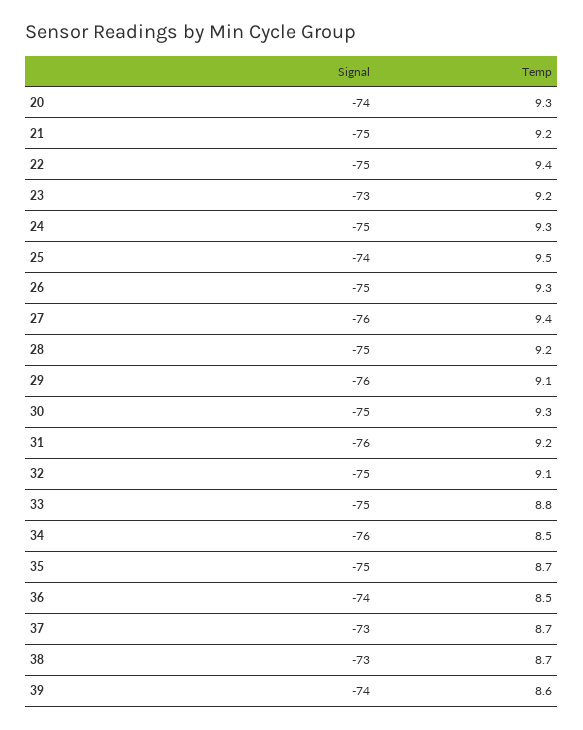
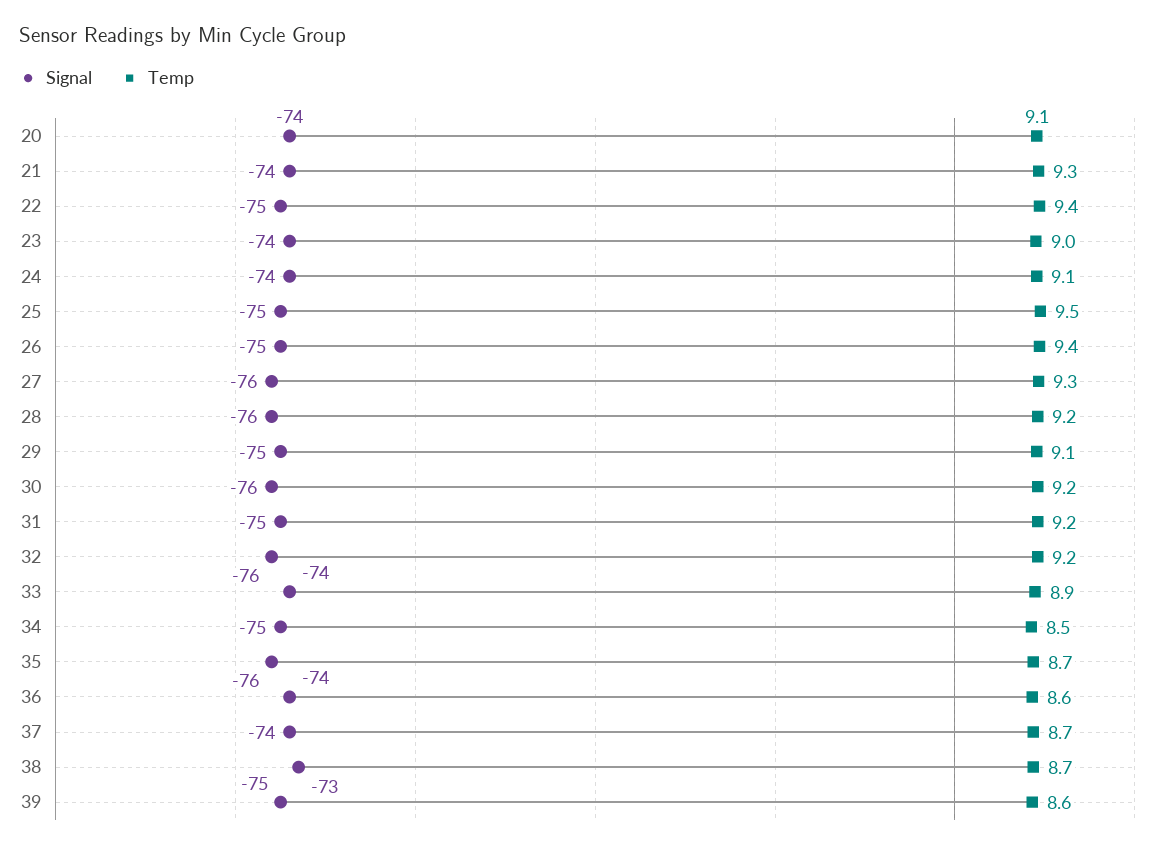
Temp, 20: 9.3 -> 9.1
Signal, 21: -75 -> -74
Temp, 21: 9.2 -> 9.3
Signal, 23: -73 -> -74
Temp, 23: 9.2 -> 9
Signal, 24: -75 -> -74
Temp, 24: 9.3 -> 9.1
Signal, 25: -74 -> -75
Temp, 26: 9.3 -> 9.4
Temp, 27: 9.4 -> 9.3
Signal, 28: -75 -> -76
Signal, 29: -76 -> -75
Signal, 30: -75 -> -76
Temp, 30: 9.3 -> 9.2
Signal, 31: -76 -> -75
Signal, 32: -75 -> -76
Temp, 32: 9.1 -> 9.2
Signal, 33: -75 -> -74
Temp, 33: 8.8 -> 8.9
Signal, 34: -76 -> -75
Signal, 35: -75 -> -76
Temp, 36: 8.5 -> 8.6
Signal, 37: -73 -> -74
Signal, 39: -74 -> -75

